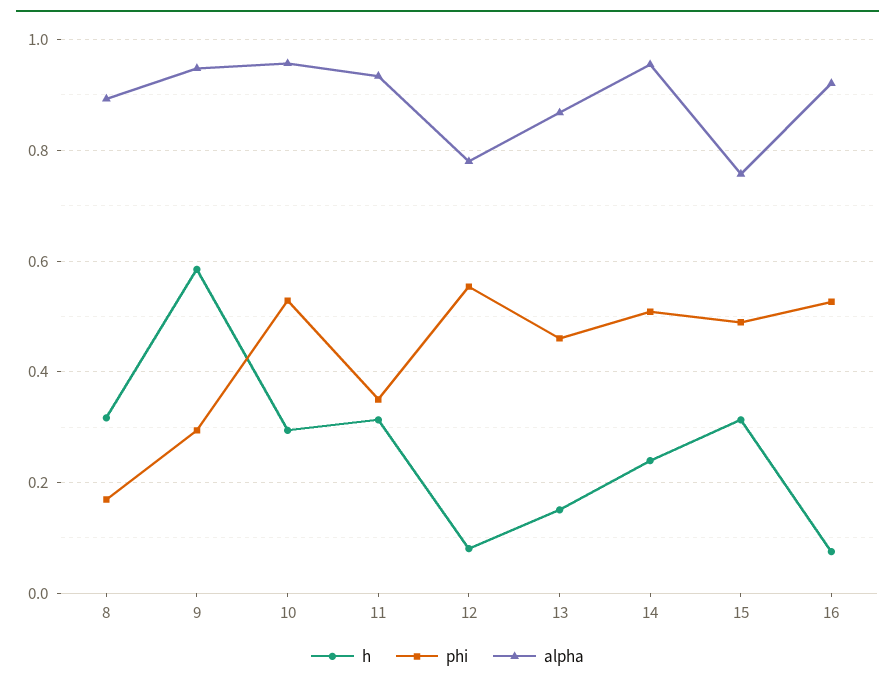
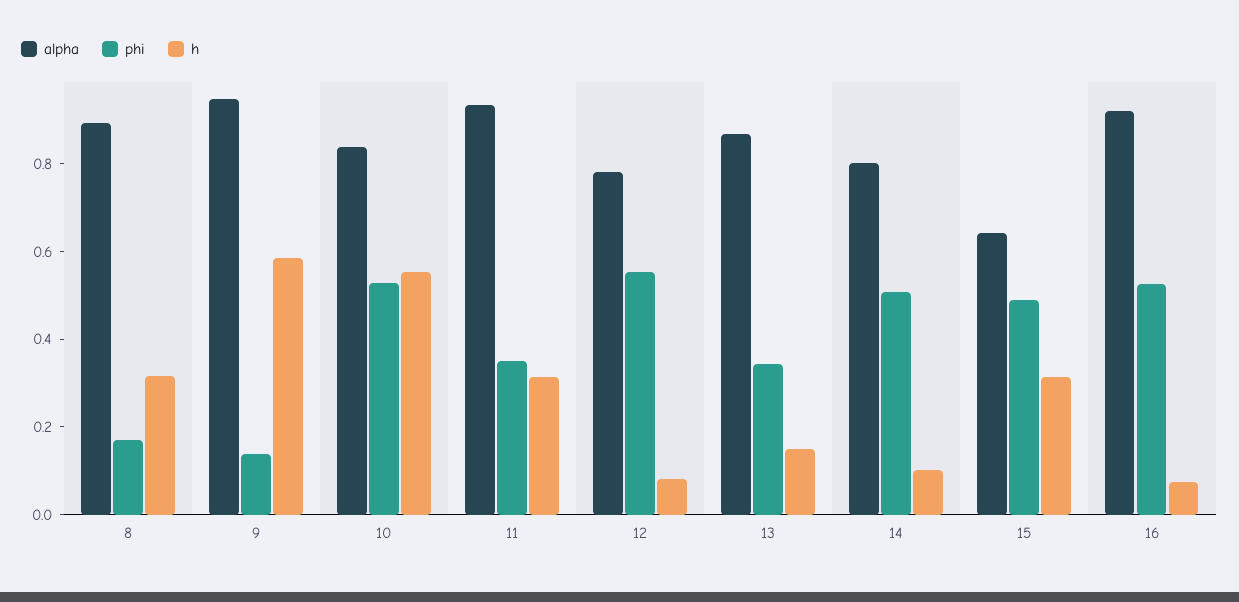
phi, 9: 0.3 -> 0.15
h, 10: 0.3 -> 0.55
alpha, 10: 0.96 -> 0.85
phi, 13: 0.46 -> 0.35
h, 14: 0.24 -> 0.1
alpha, 14: 0.96 -> 0.8
alpha, 15: 0.76 -> 0.65

